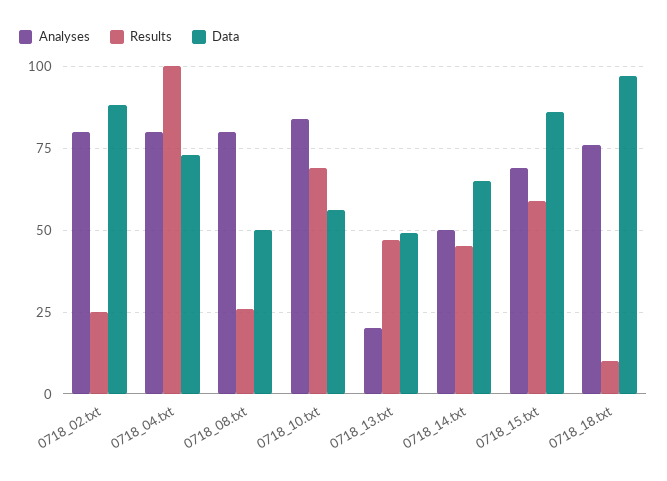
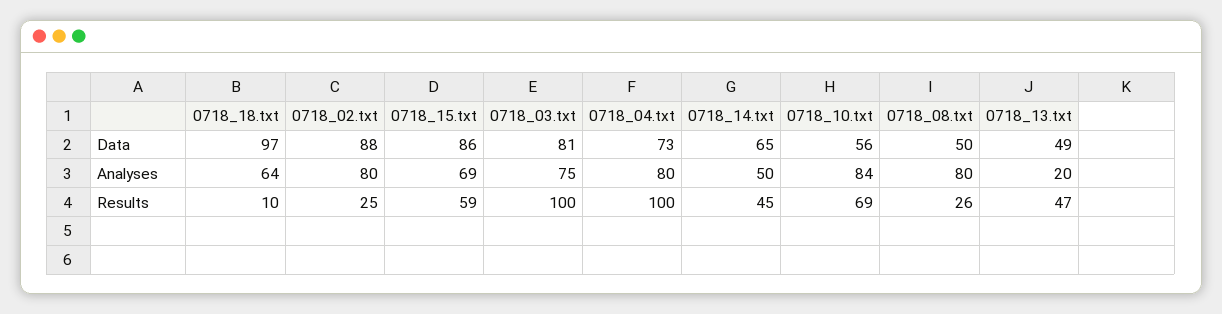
Analyses, 0718_18.txt: 75 -> 64
Data, 0718_03.txt: none -> 81
Analyses, 0718_03.txt: none -> 75
Results, 0718_03.txt: none -> 100

